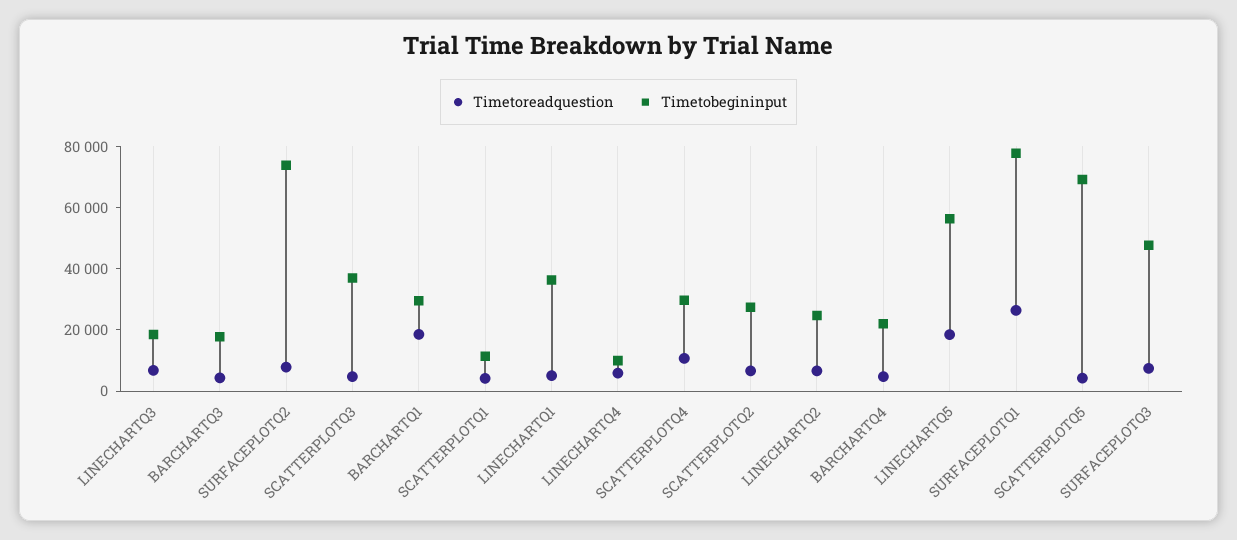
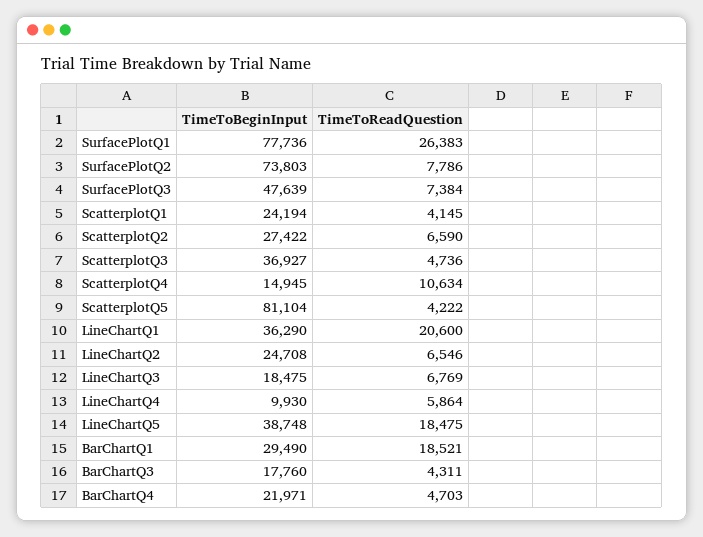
Timetobegininput, SCATTERPLOTQ1: 10000 -> 24194
Timetoreadquestion, LINECHARTQ1: 5000 -> 20600
Timetobegininput, SCATTERPLOTQ4: 30000 -> 14945
Timetobegininput, LINECHARTQ5: 55000 -> 38748
Timetobegininput, SCATTERPLOTQ5: 70000 -> 81104

